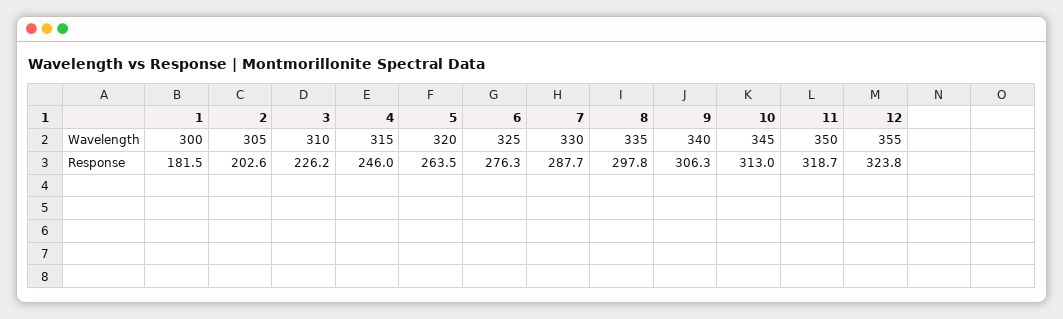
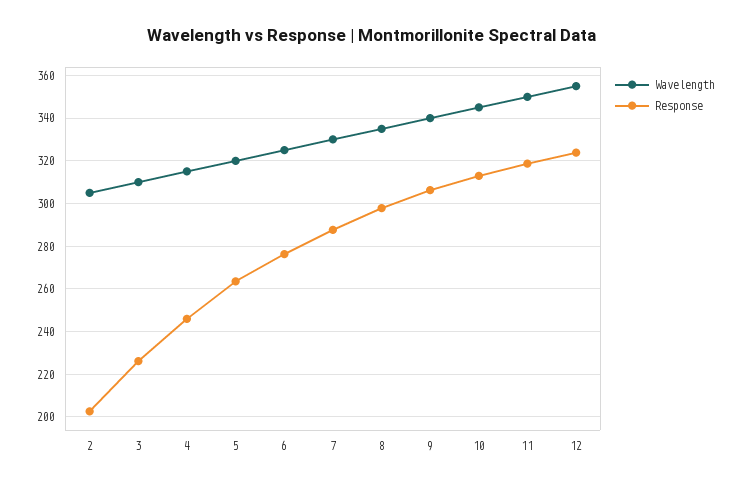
Wavelength, 1: 300 -> none
Response, 1: 181.5 -> none

